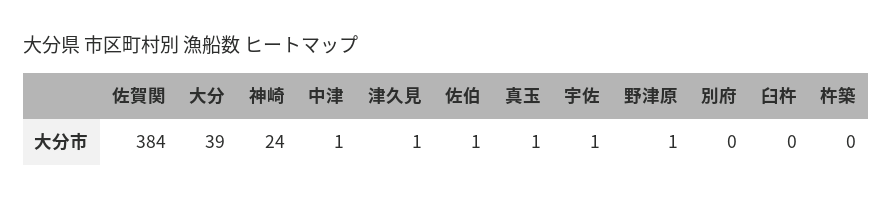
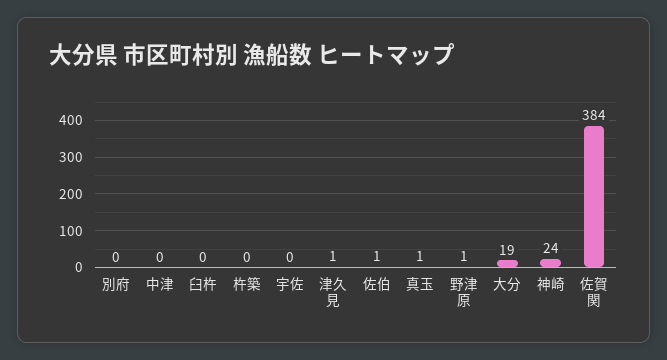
大分: 39 -> 19
中津: 1 -> 0
宇佐: 1 -> 0

